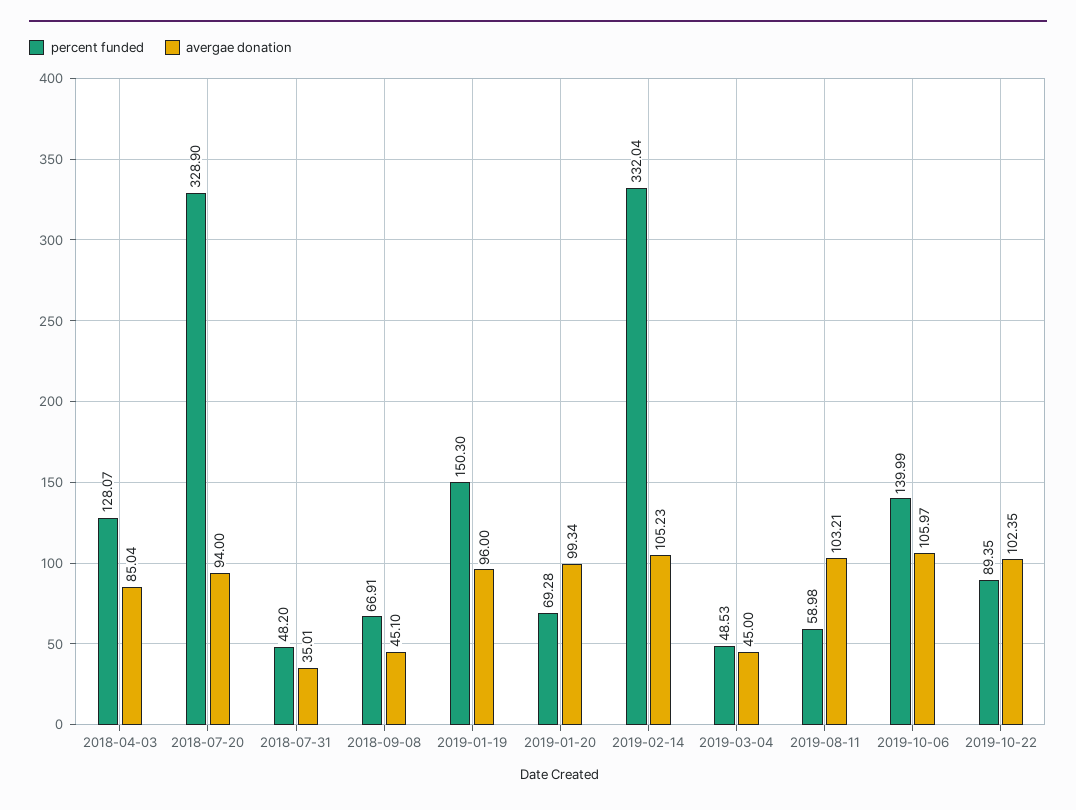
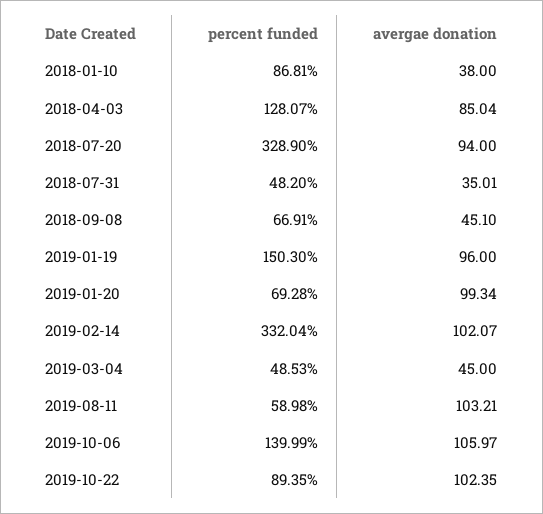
avergae donation, 2019-02-14: 105.23 -> 102.07
percent funded, 2018-01-10: none -> 86.81
avergae donation, 2018-01-10: none -> 38

